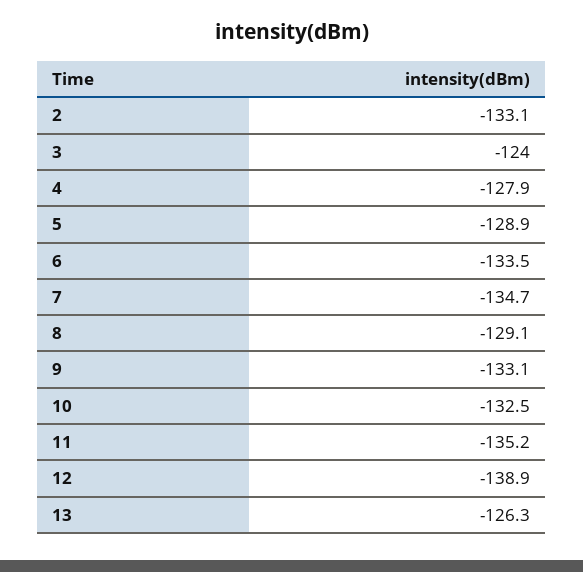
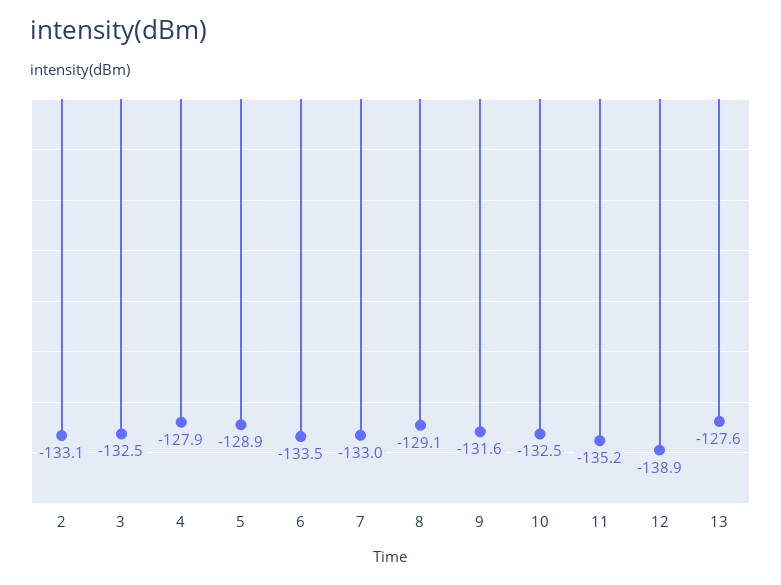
3: -124 -> -132.5
7: -134.7 -> -133
9: -133.1 -> -131.6
13: -126.3 -> -127.6

